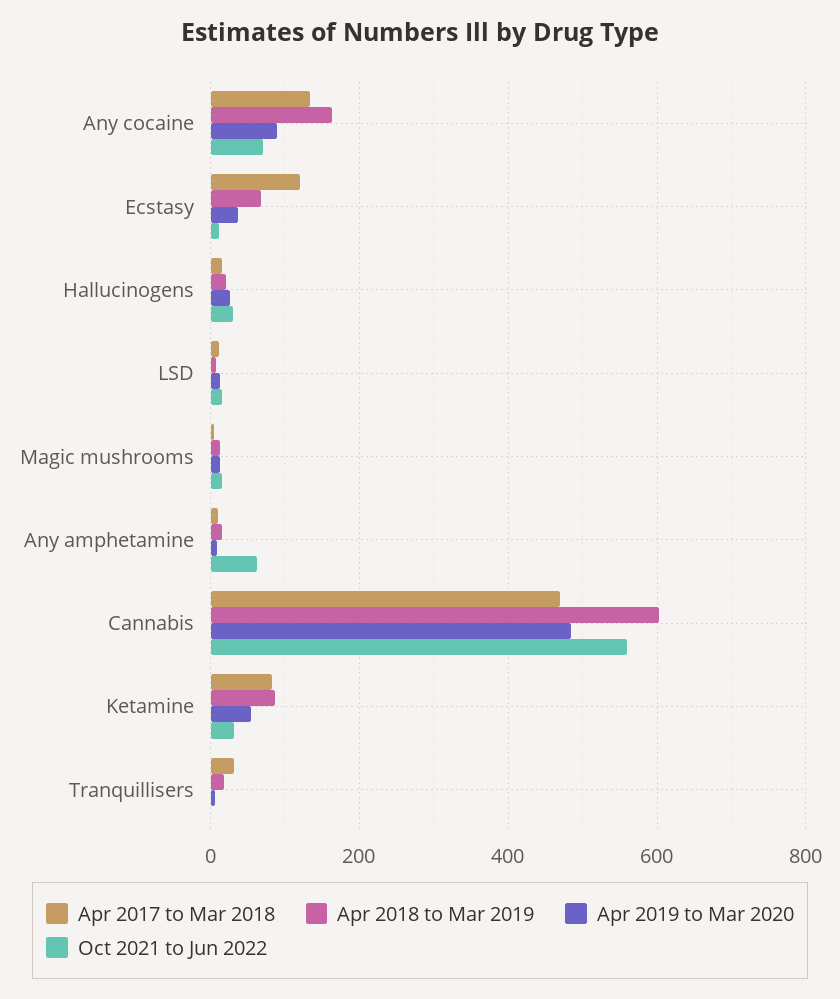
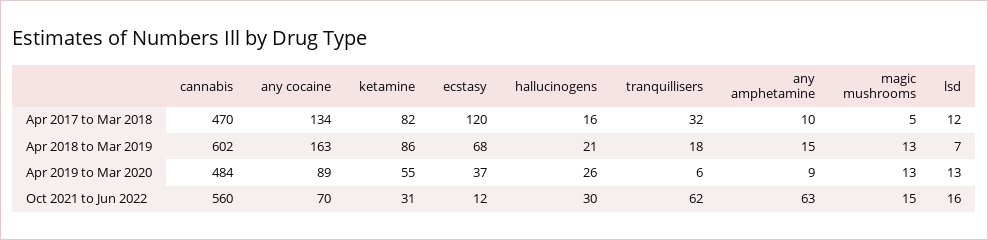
Oct 2021 to Jun 2022, Tranquillisers: 0 -> 62

